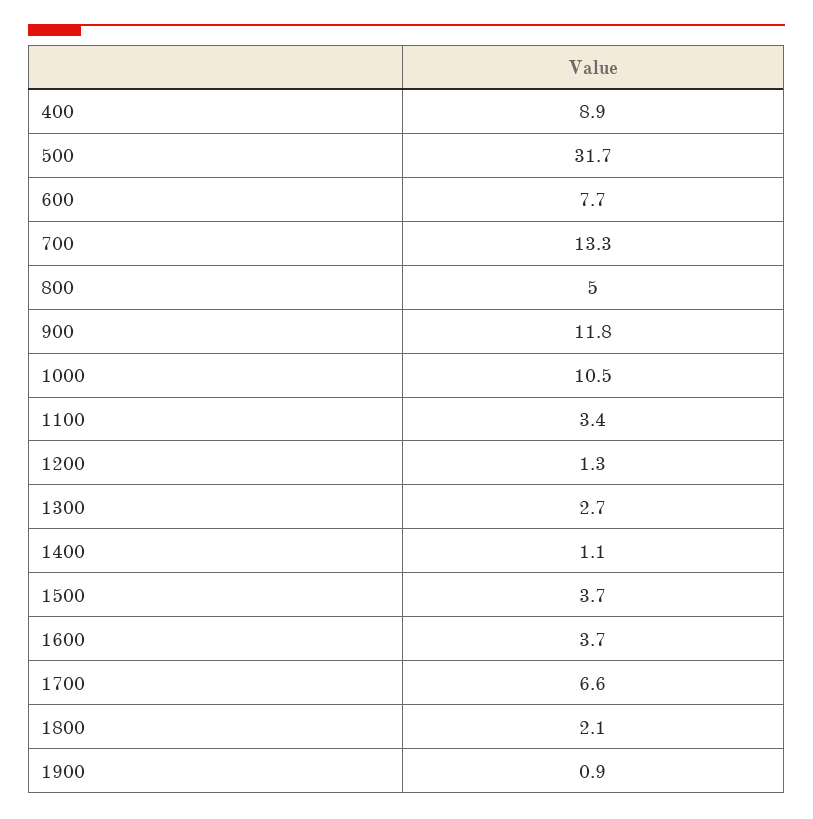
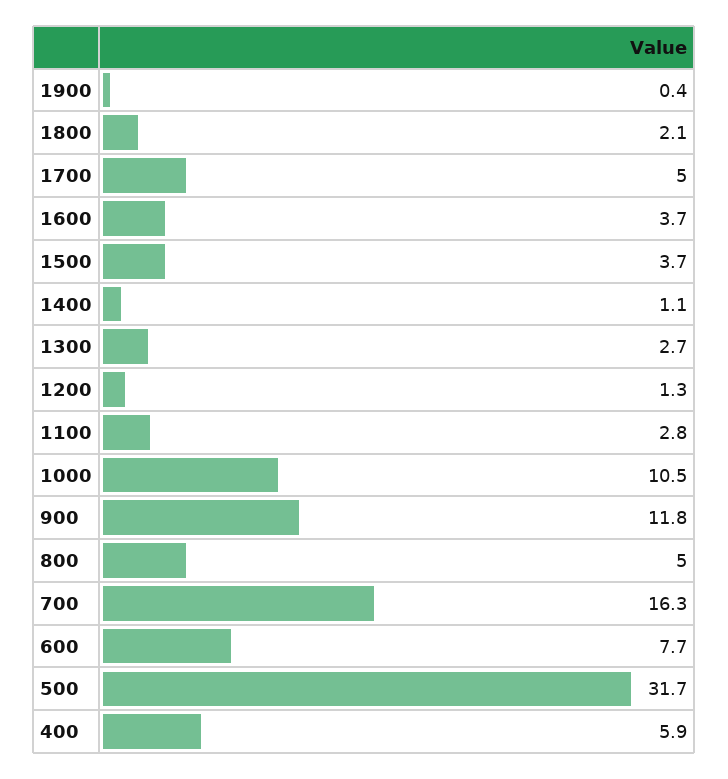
400: 8.9 -> 5.9
700: 13.3 -> 16.3
1100: 3.4 -> 2.8
1700: 6.6 -> 5
1900: 0.9 -> 0.4

